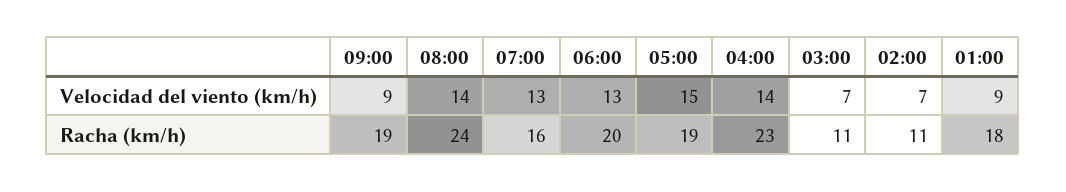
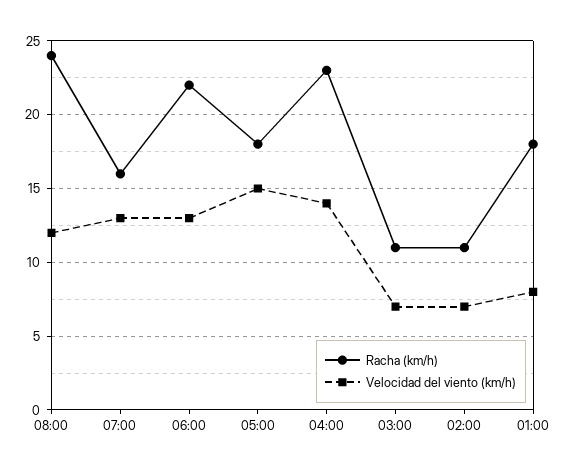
Velocidad del viento (km/h), 09:00: 9 -> none
Velocidad del viento (km/h), 08:00: 14 -> 12
Velocidad del viento (km/h), 01:00: 9 -> 8
Racha (km/h), 09:00: 19 -> none
Racha (km/h), 06:00: 20 -> 22
Racha (km/h), 05:00: 19 -> 18

